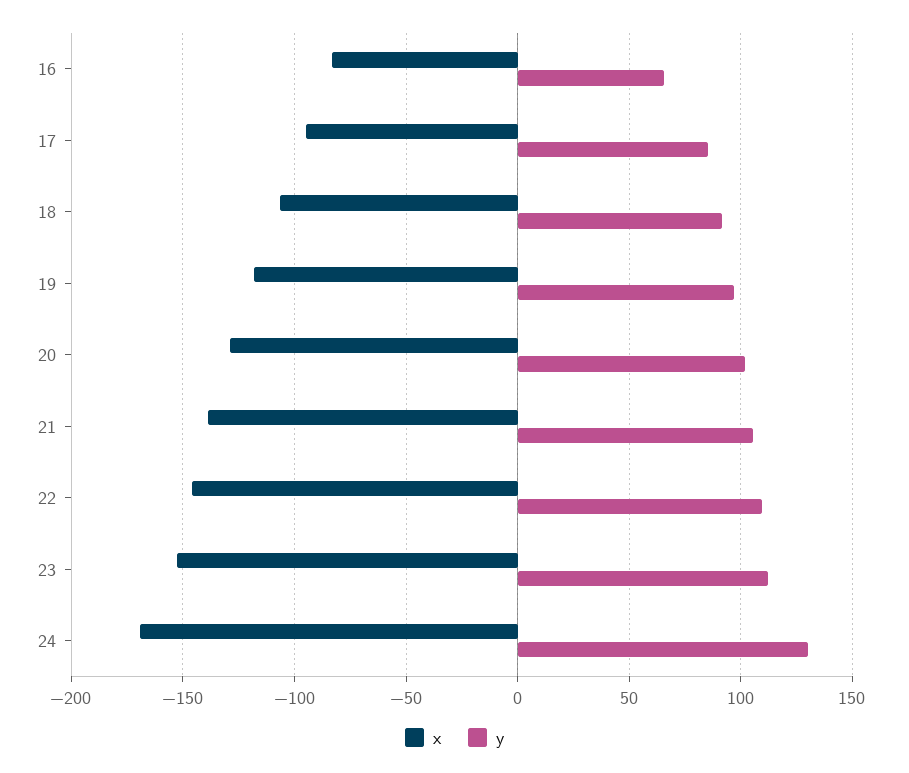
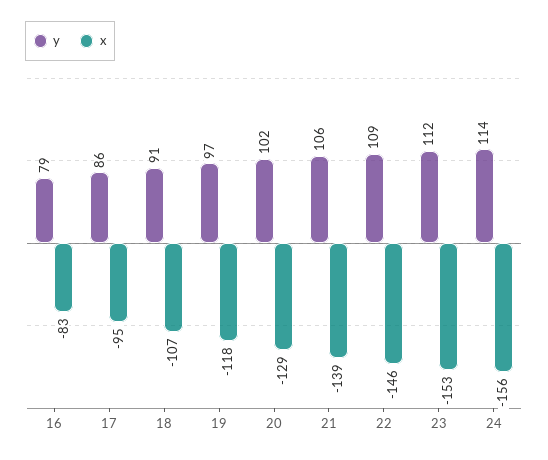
y, 16: 65 -> 79
x, 24: -170 -> -156
y, 24: 130 -> 114

